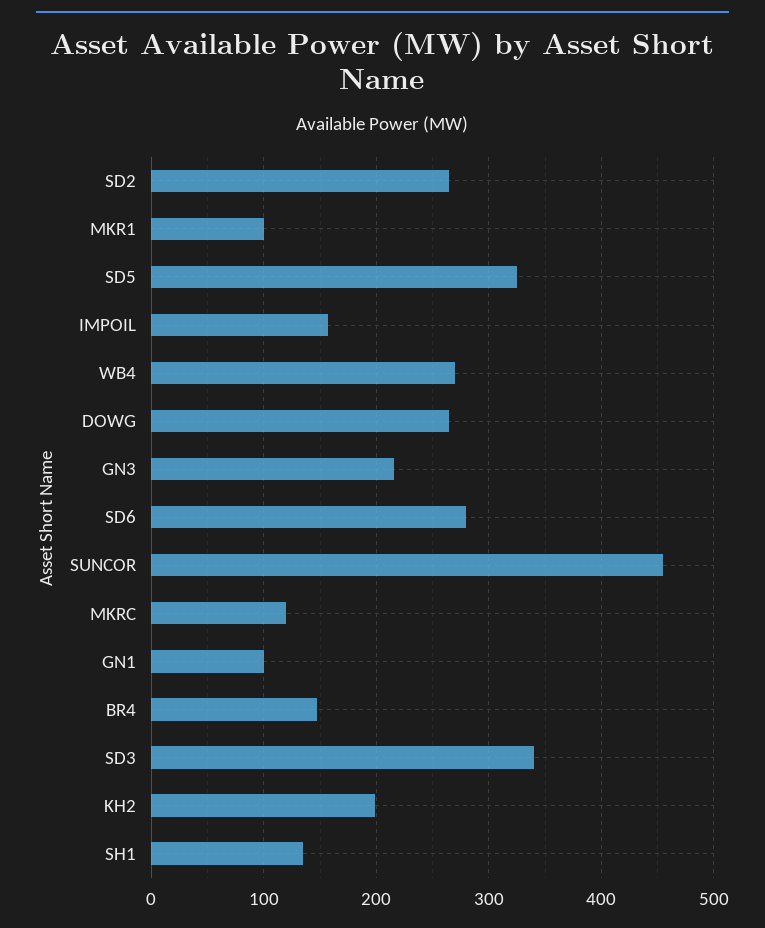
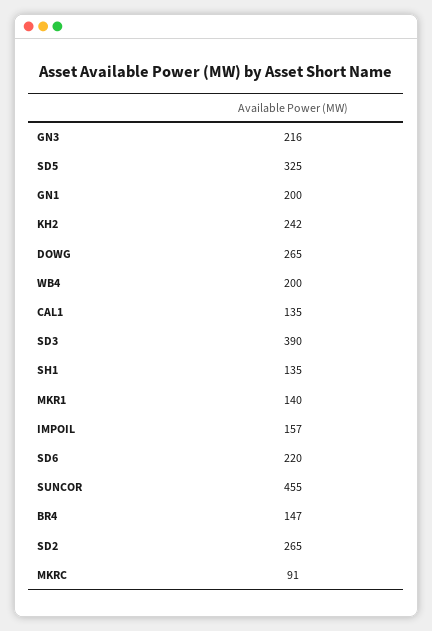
MKR1: 100 -> 140
WB4: 270 -> 200
SD6: 280 -> 220
MKRC: 120 -> 91
GN1: 100 -> 200
SD3: 340 -> 390
KH2: 200 -> 242
CAL1: none -> 135

